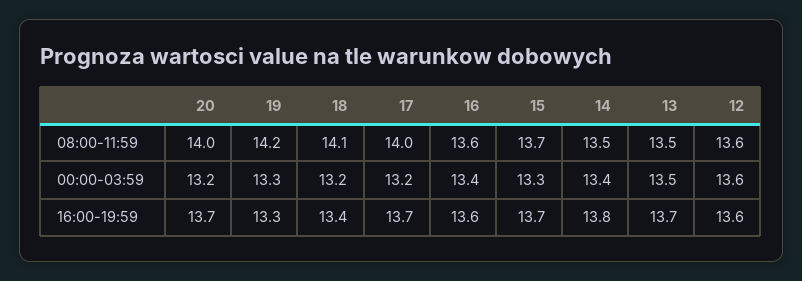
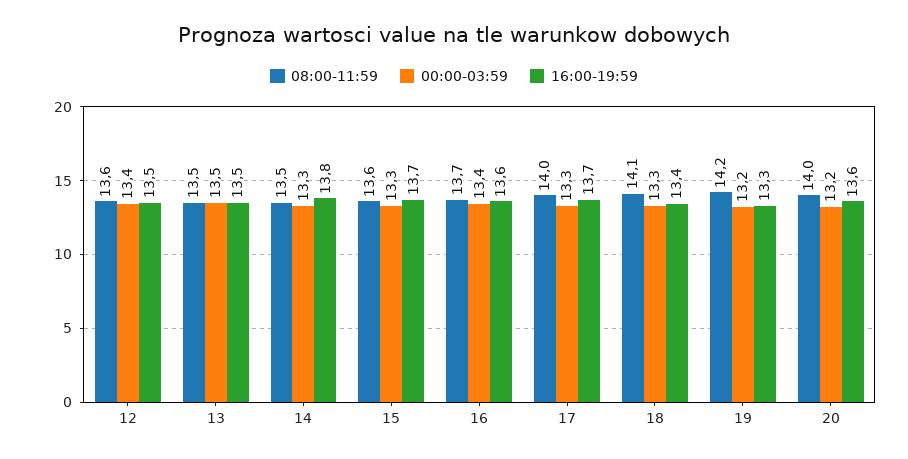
08:00-11:59, 16: 13.6 -> 13.7
08:00-11:59, 15: 13.7 -> 13.6
00:00-03:59, 19: 13.3 -> 13.2
00:00-03:59, 18: 13.2 -> 13.3
00:00-03:59, 17: 13.2 -> 13.3
00:00-03:59, 14: 13.4 -> 13.3
00:00-03:59, 12: 13.6 -> 13.4
16:00-19:59, 20: 13.7 -> 13.6
16:00-19:59, 13: 13.7 -> 13.5
16:00-19:59, 12: 13.6 -> 13.5

